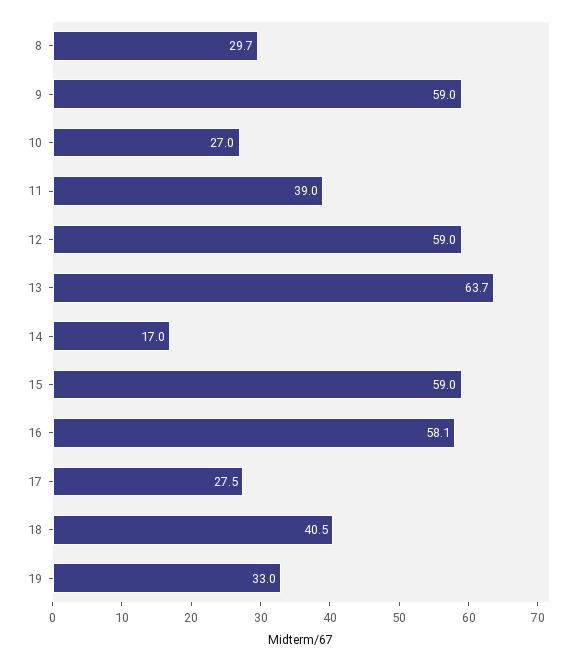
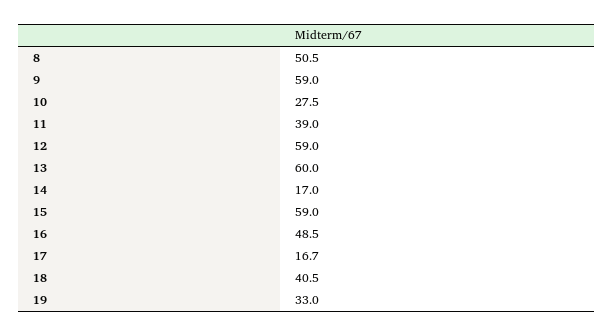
8: 29.7 -> 50.5
10: 27 -> 27.5
13: 63.7 -> 60
16: 58.1 -> 48.5
17: 27.5 -> 16.7

